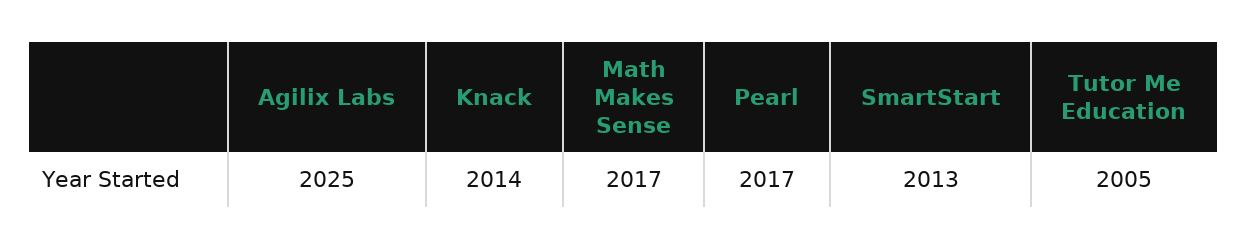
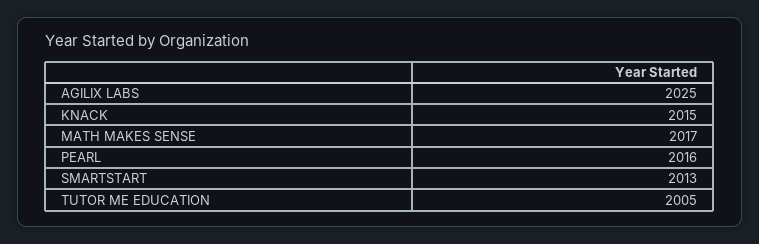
Knack: 2014 -> 2015
Pearl: 2017 -> 2016

